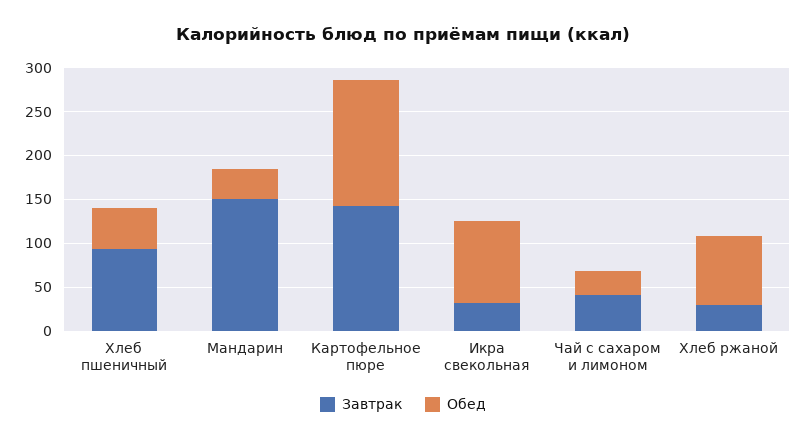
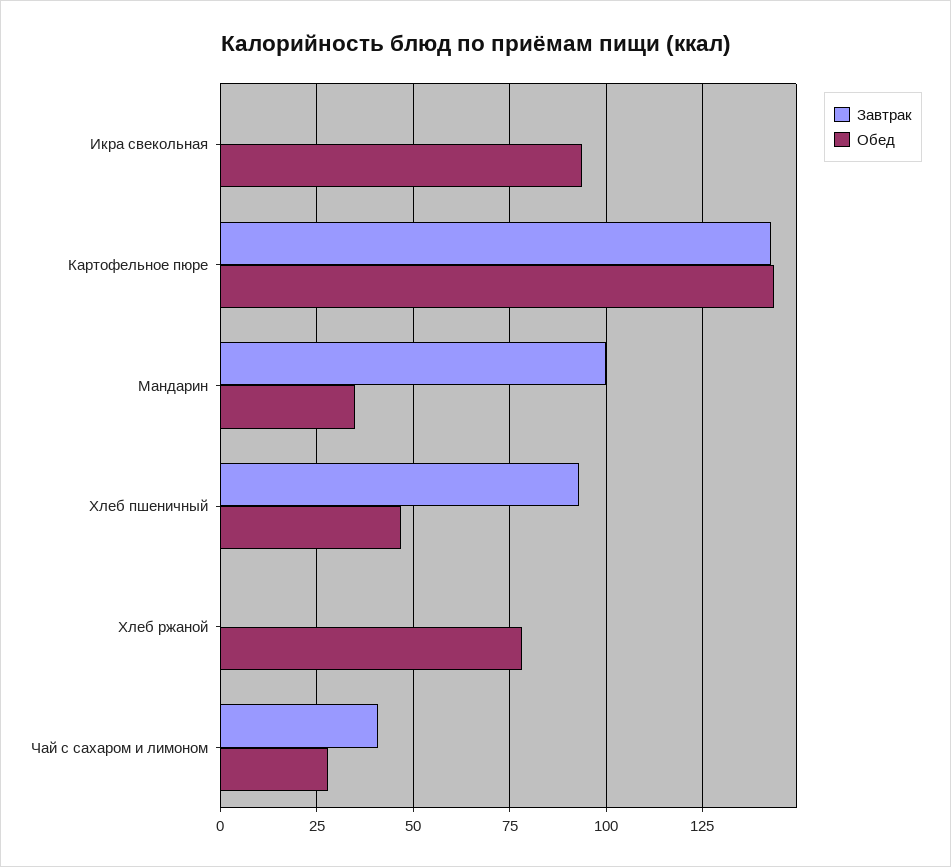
Завтрак, Мандарин: 150 -> 100
Завтрак, Икра свекольная: 30 -> 0
Завтрак, Хлеб ржаной: 30 -> 0

